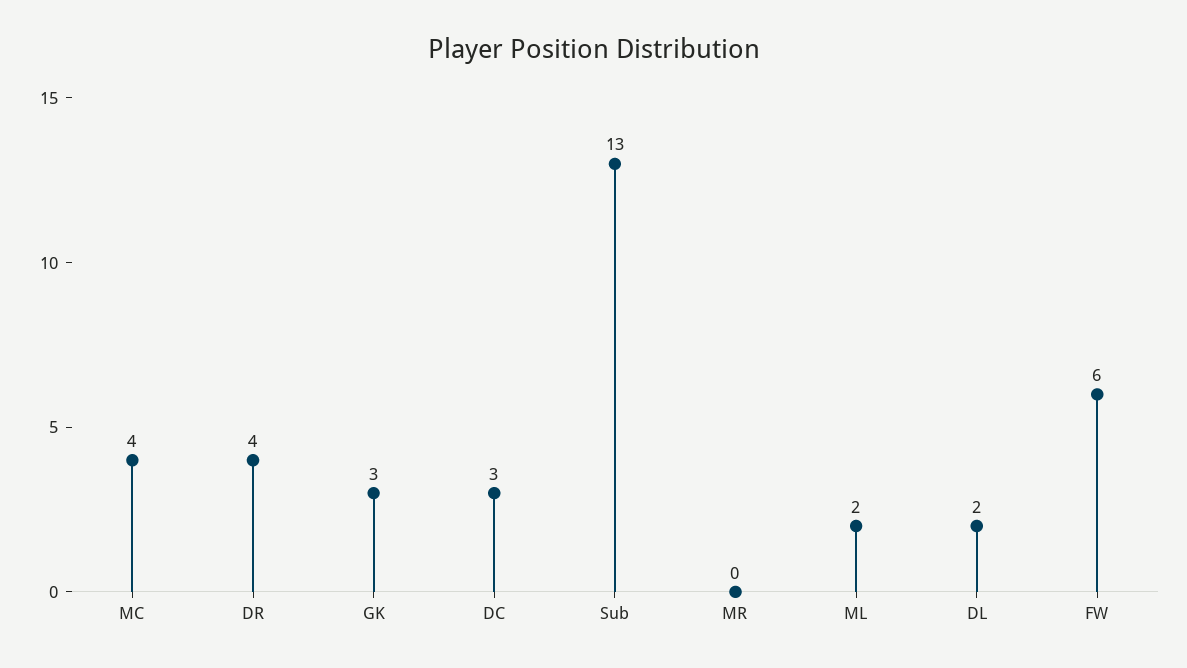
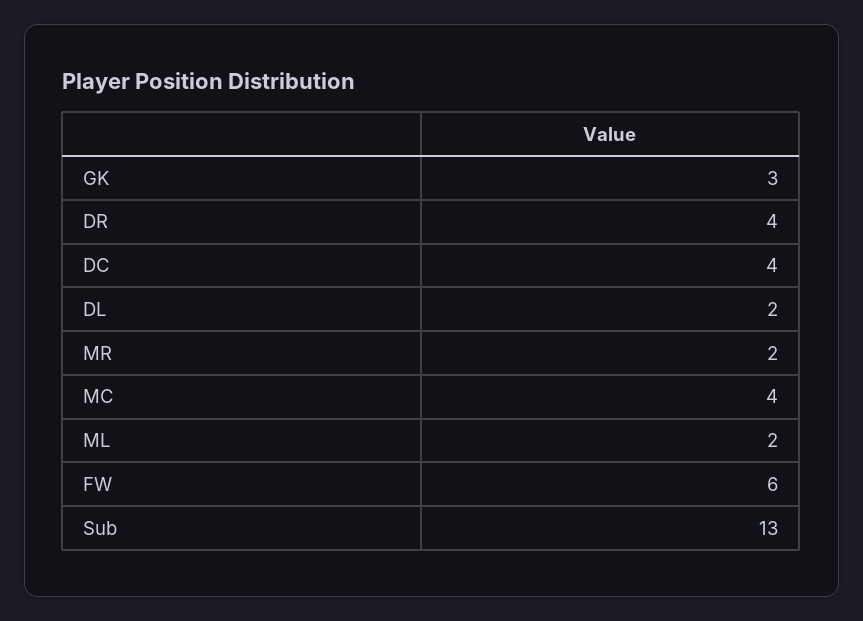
DC: 3 -> 4
MR: 0 -> 2

